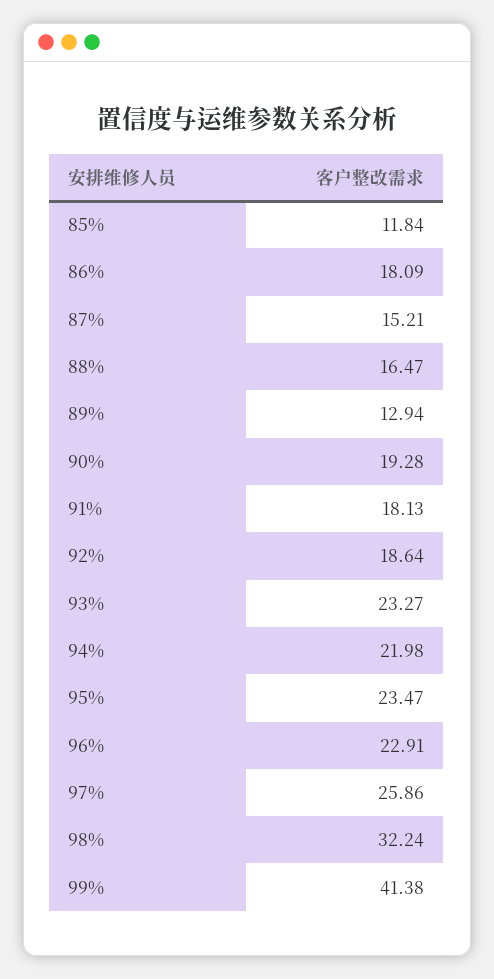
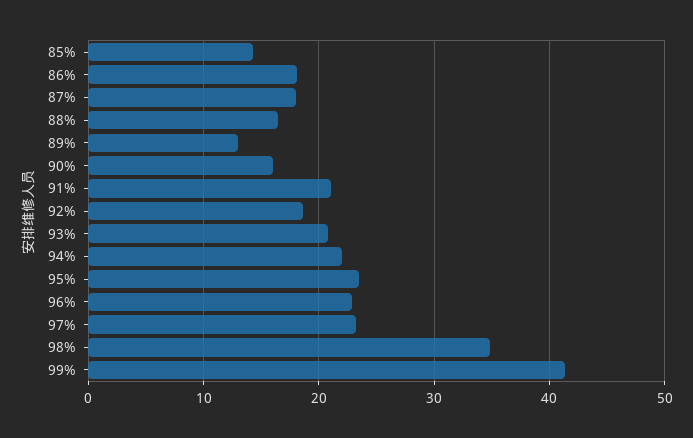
85%: 11.84 -> 14
87%: 15.21 -> 18
90%: 19.28 -> 16
91%: 18.13 -> 21
93%: 23.27 -> 21
97%: 25.86 -> 23
98%: 32.24 -> 35

